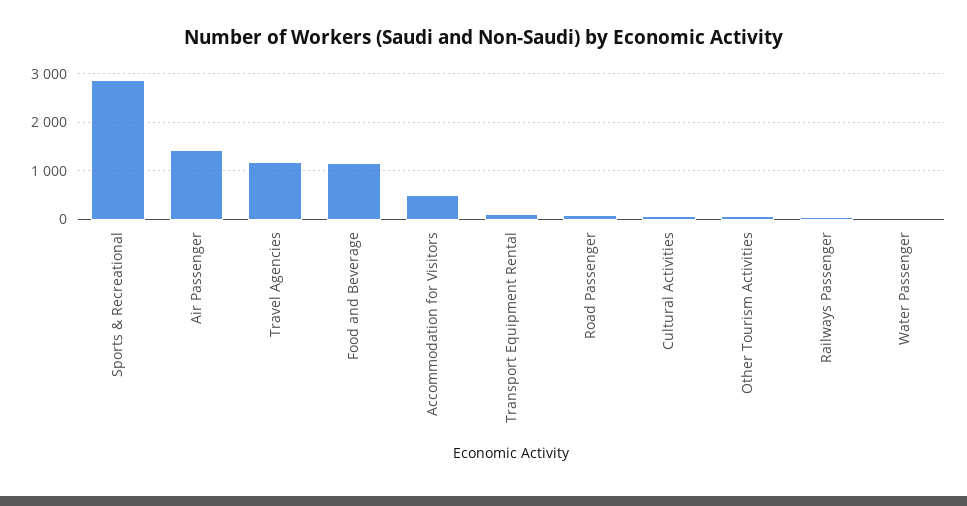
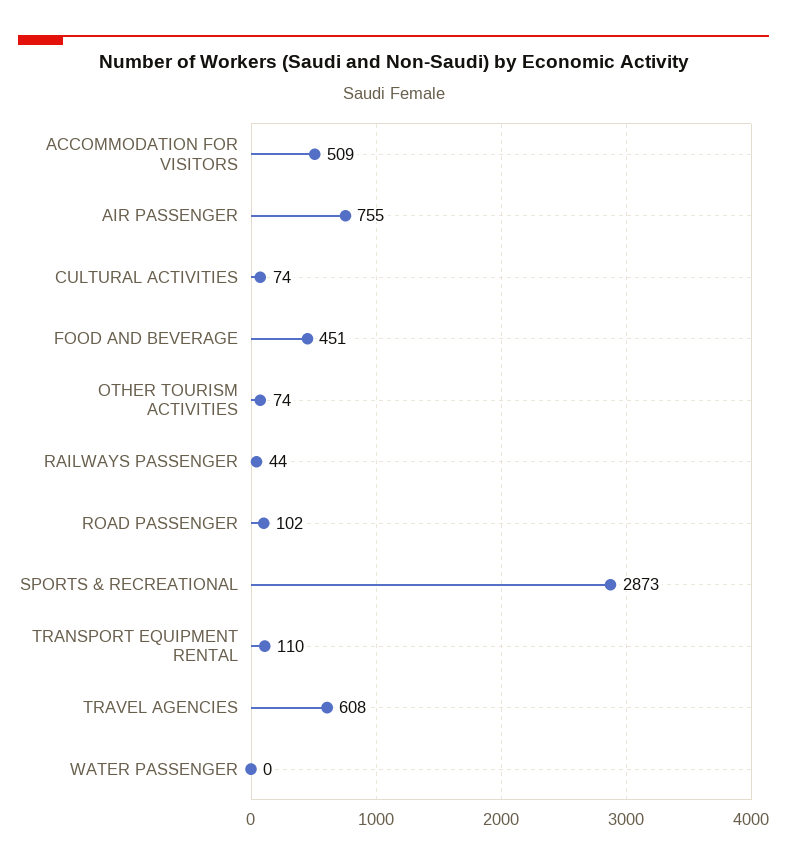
Air Passenger: 1400 -> 755
Travel Agencies: 1200 -> 608
Food and Beverage: 1200 -> 451

